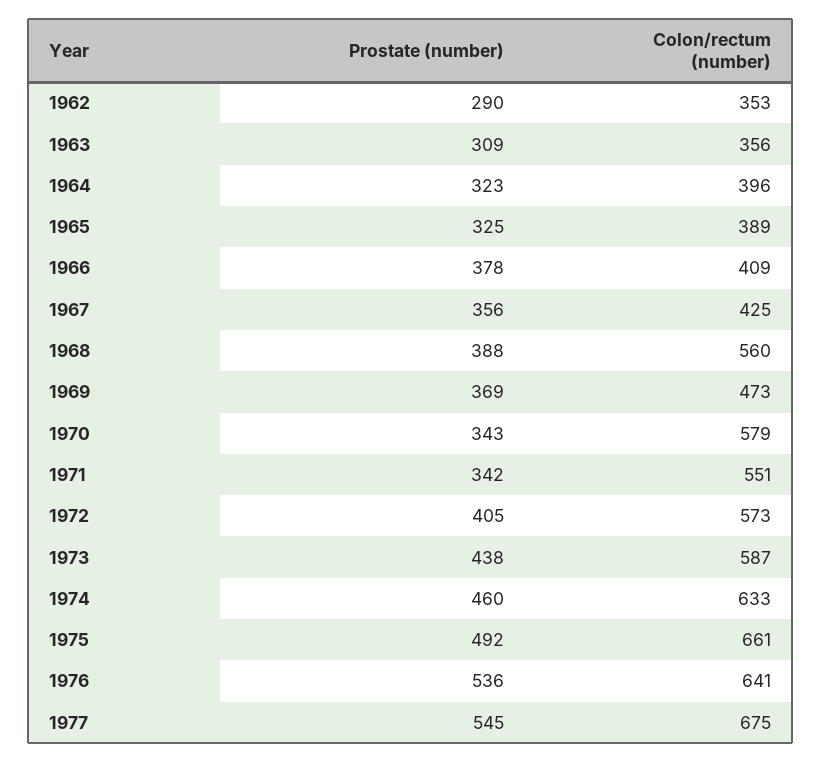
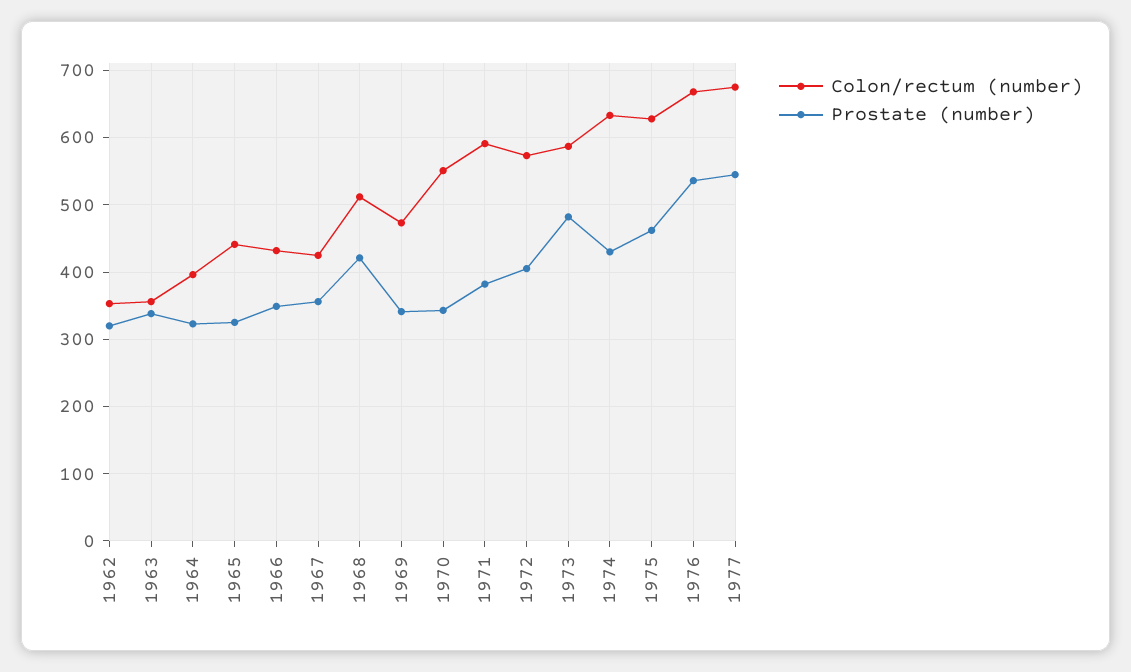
Prostate (number), 1962: 290 -> 320
Prostate (number), 1963: 309 -> 340
Colon/rectum (number), 1965: 389 -> 440
Prostate (number), 1966: 378 -> 350
Colon/rectum (number), 1966: 409 -> 430
Prostate (number), 1968: 388 -> 420
Colon/rectum (number), 1968: 560 -> 510
Prostate (number), 1969: 369 -> 340
Colon/rectum (number), 1970: 579 -> 550
Prostate (number), 1971: 342 -> 380
Colon/rectum (number), 1971: 551 -> 590
Prostate (number), 1973: 438 -> 480
Prostate (number), 1974: 460 -> 430
Prostate (number), 1975: 492 -> 460
Colon/rectum (number), 1975: 661 -> 630
Colon/rectum (number), 1976: 641 -> 670

